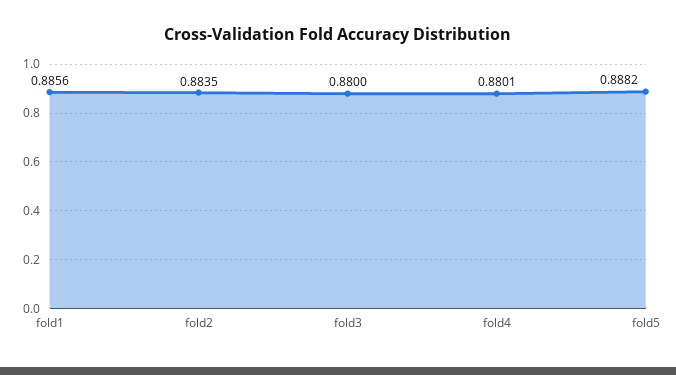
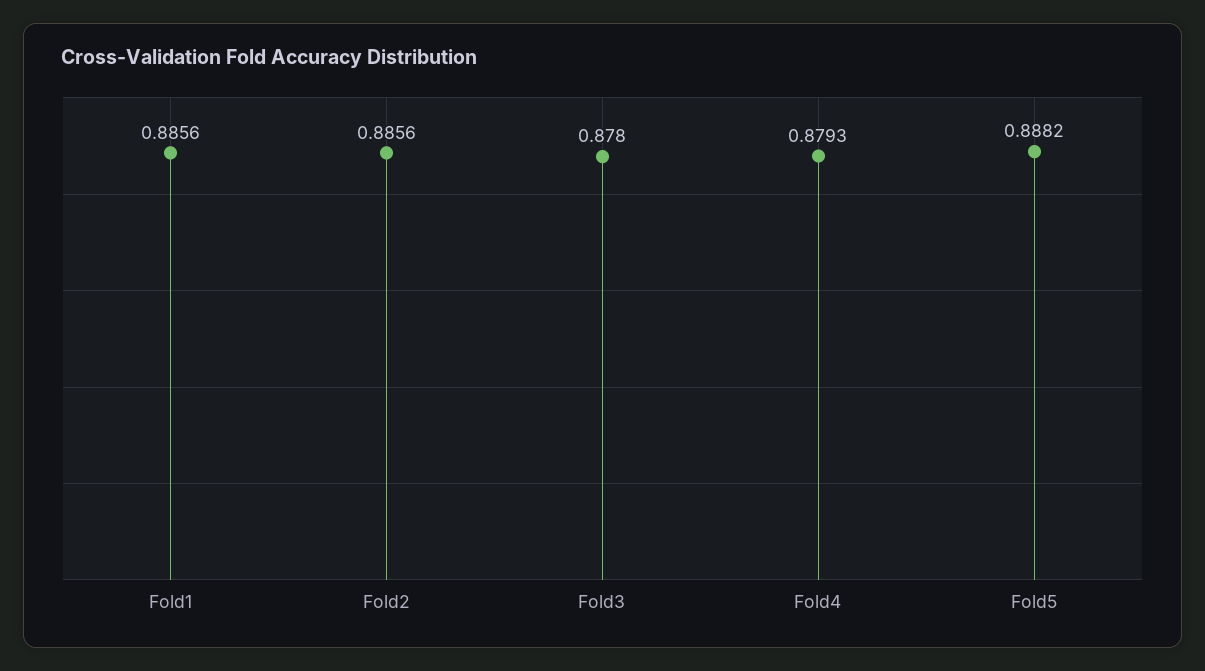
fold2: 0.8835 -> 0.8856
fold3: 0.88 -> 0.878
fold4: 0.8801 -> 0.8793

